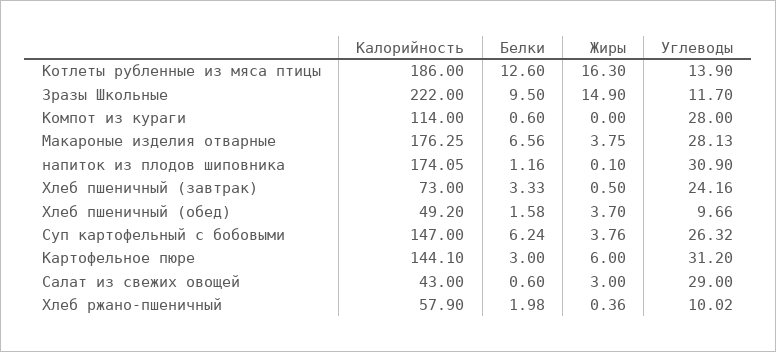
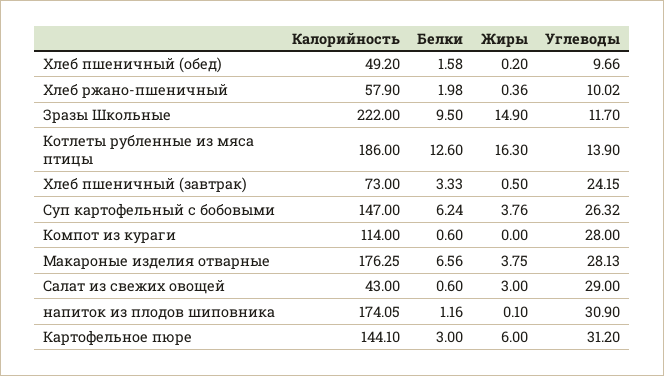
Углеводы, Хлеб пшеничный (завтрак): 24.16 -> 24.15
Жиры, Хлеб пшеничный (обед): 3.7 -> 0.2

